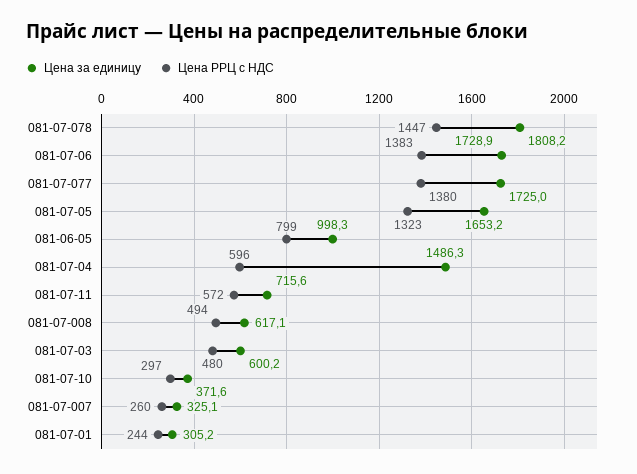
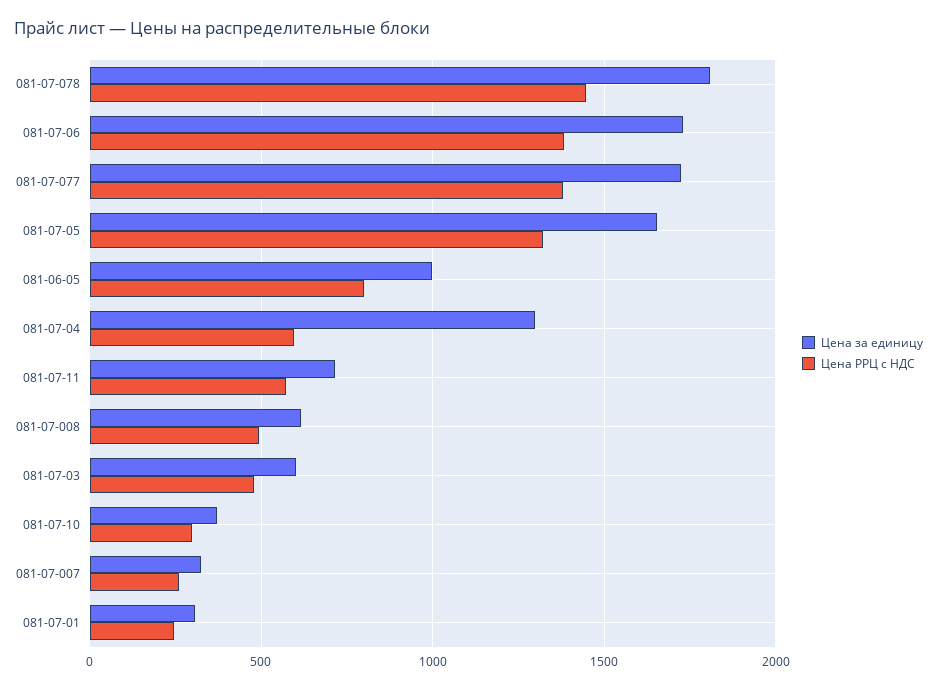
Цена за единицу, 081-07-04: 1486.3 -> 1300

